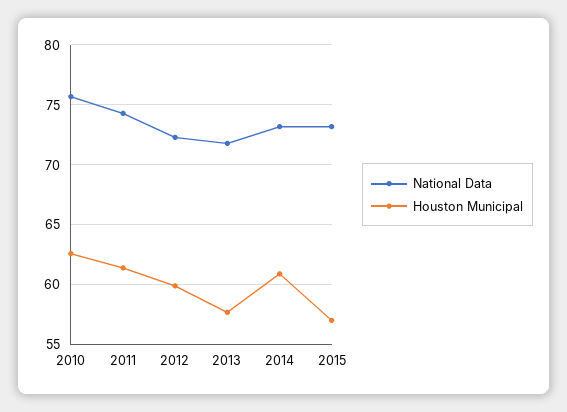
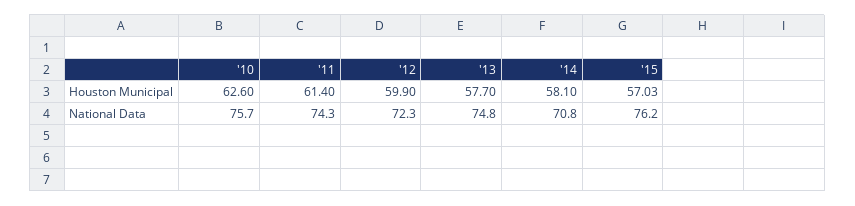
National Data, 2013: 72 -> 74.8
National Data, 2014: 73 -> 70.8
Houston Municipal, 2014: 61 -> 58.1
National Data, 2015: 73 -> 76.2

